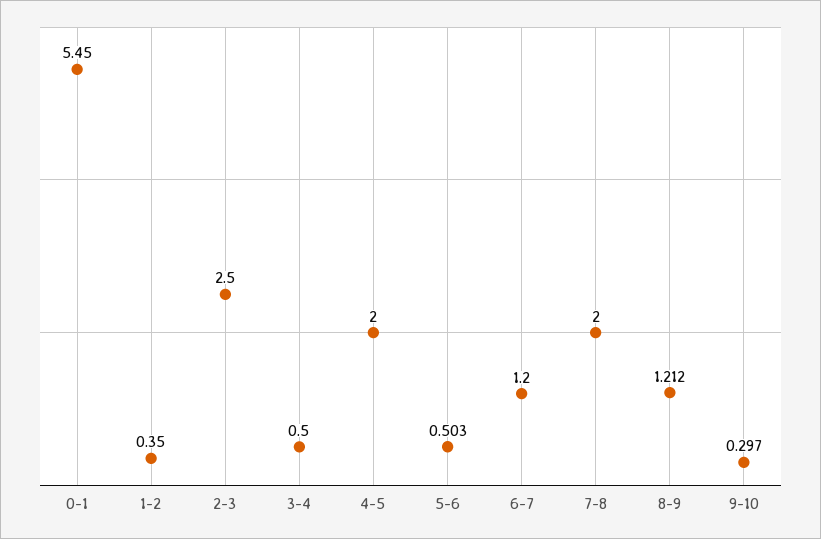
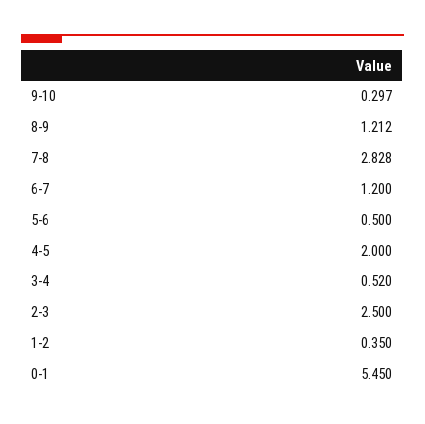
3-4: 0.5 -> 0.52
5-6: 0.503 -> 0.5
7-8: 2 -> 2.828

